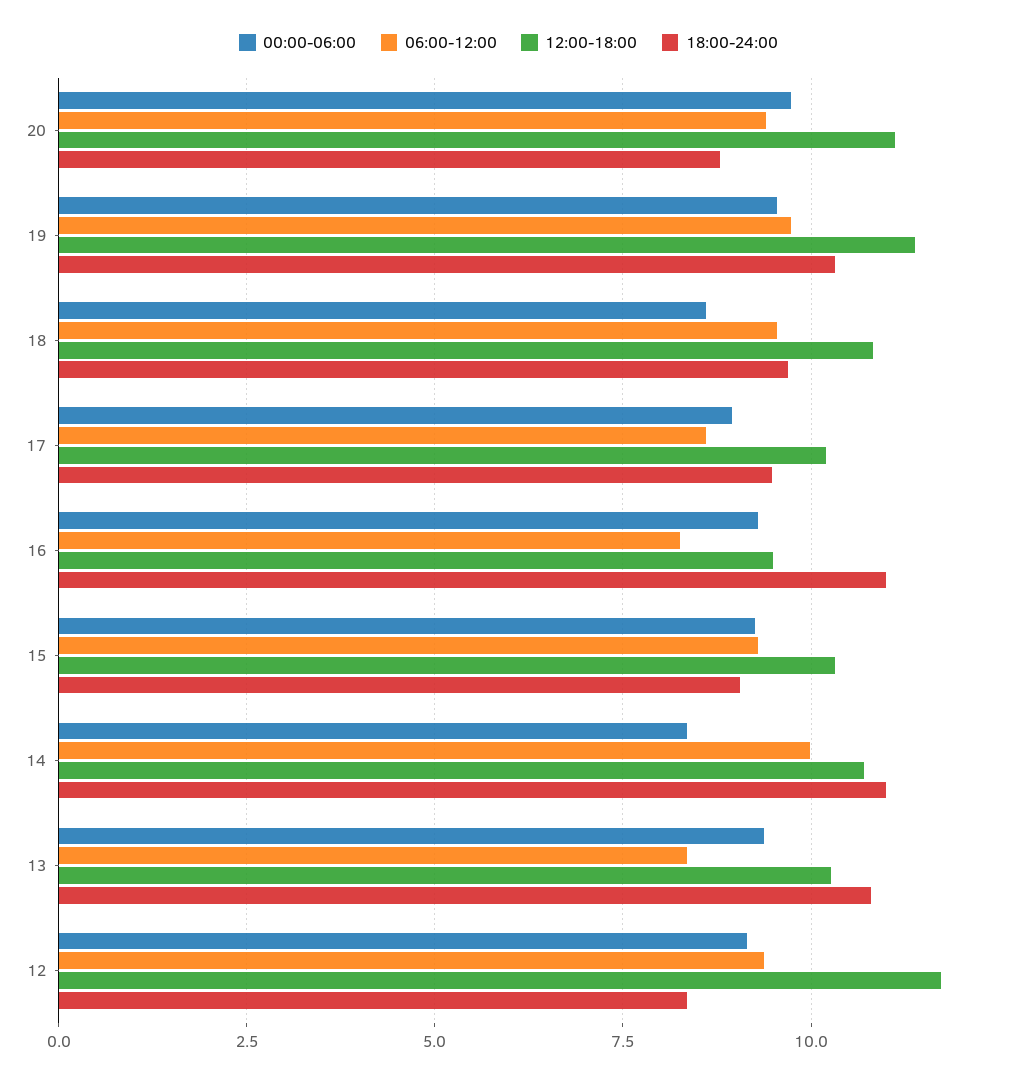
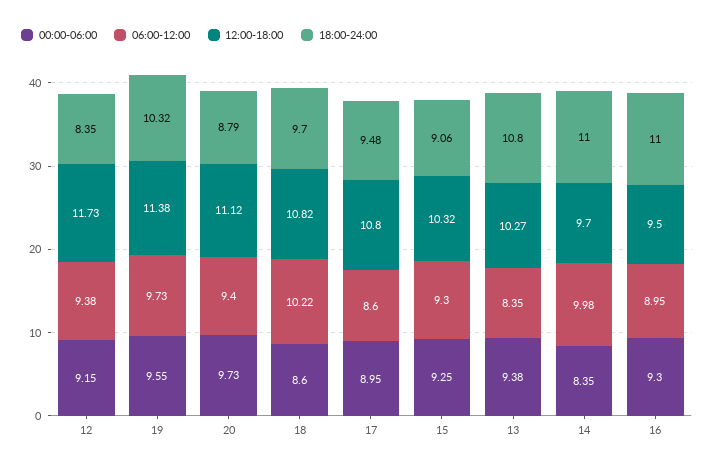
06:00-12:00, 18: 9.5 -> 10.22
12:00-18:00, 17: 10.25 -> 10.8
06:00-12:00, 16: 8.25 -> 8.95
12:00-18:00, 14: 10.75 -> 9.7

